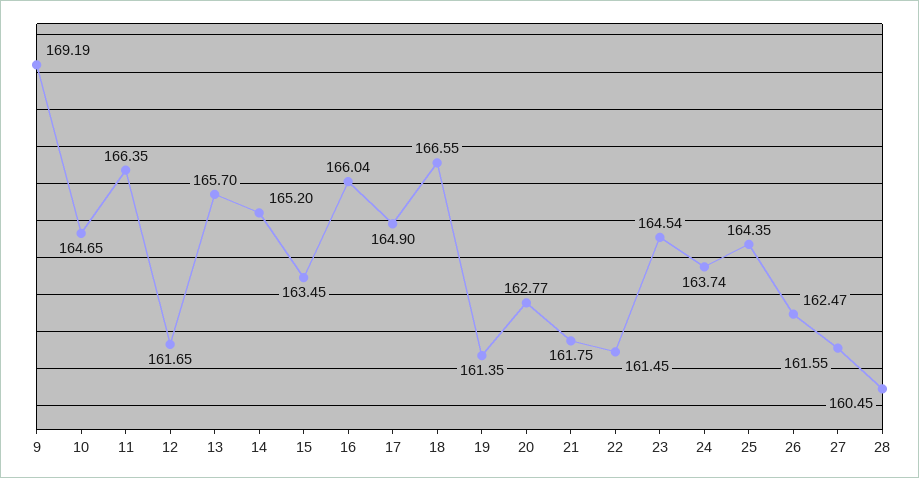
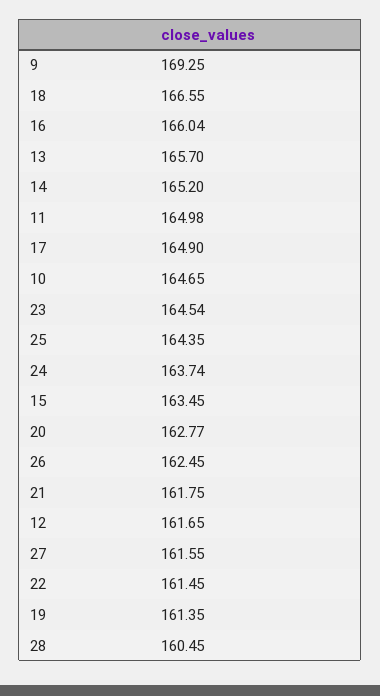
9: 169.19 -> 169.25
11: 166.35 -> 164.98
26: 162.47 -> 162.45

